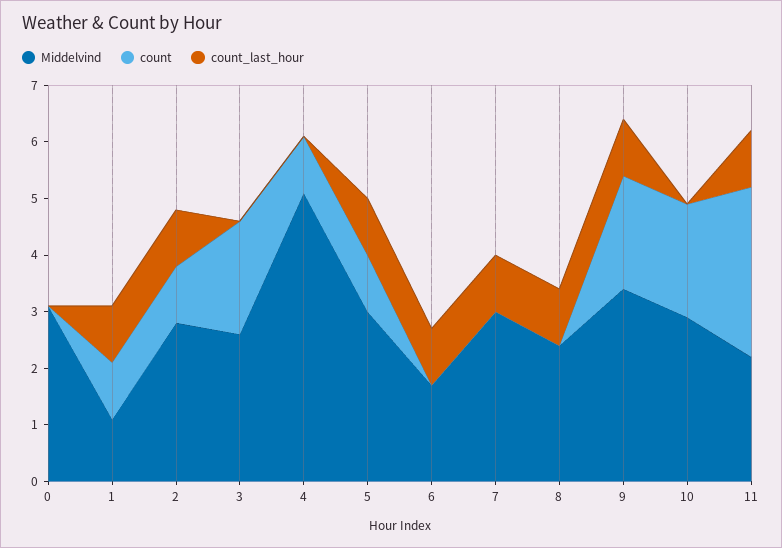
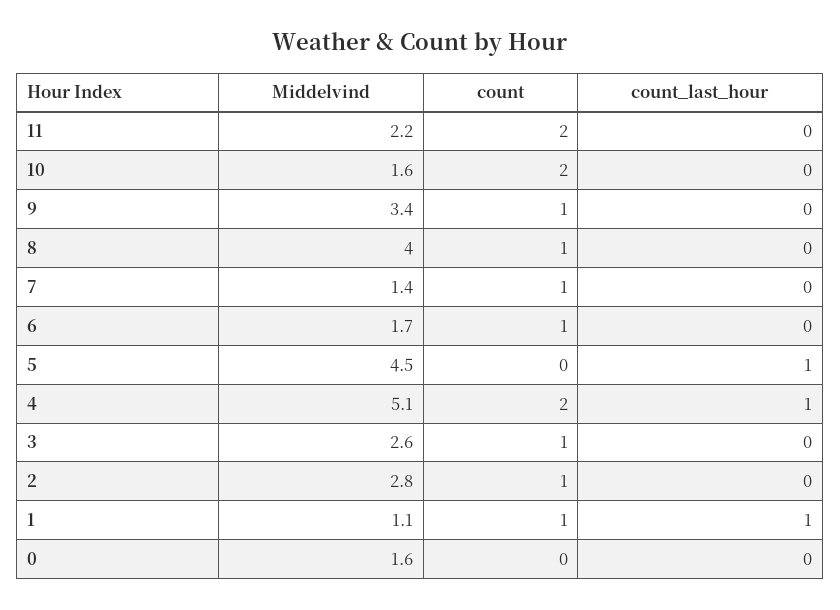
Middelvind, 0: 3 -> 1.6
count_last_hour, 2: 1 -> 0
count, 3: 2 -> 1
count, 4: 1 -> 2
count_last_hour, 4: 0 -> 1
Middelvind, 5: 3 -> 4.5
count, 5: 1 -> 0
count, 6: 0 -> 1
count_last_hour, 6: 1 -> 0
Middelvind, 7: 3 -> 1.4
count, 7: 0 -> 1
count_last_hour, 7: 1 -> 0
Middelvind, 8: 2.5 -> 4
count, 8: 0 -> 1
count_last_hour, 8: 1 -> 0
count, 9: 2 -> 1
count_last_hour, 9: 1 -> 0
Middelvind, 10: 3 -> 1.6
count, 11: 3 -> 2
count_last_hour, 11: 1 -> 0

